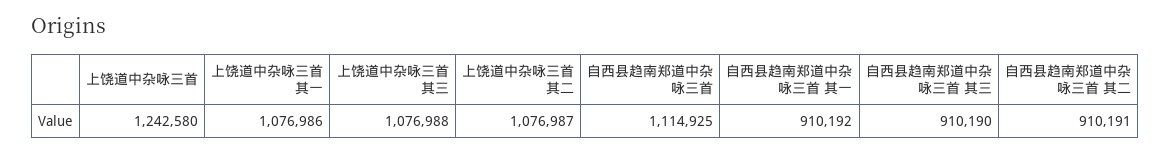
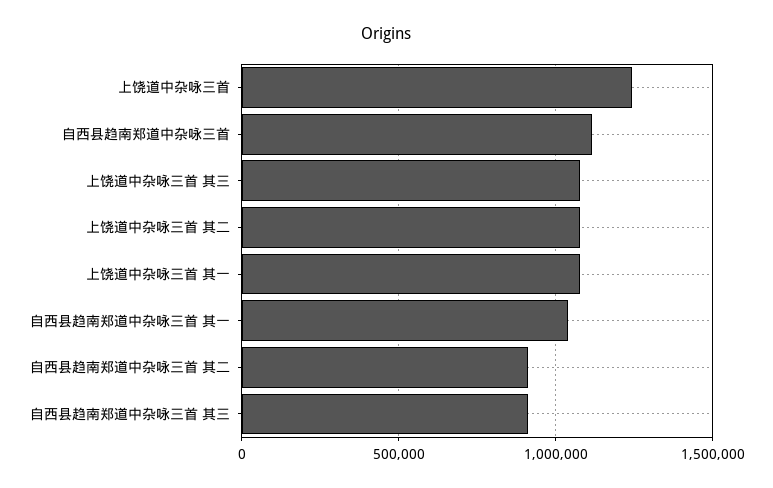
自西县趋南郑道中杂咏三首 其一: 910192 -> 1050000

